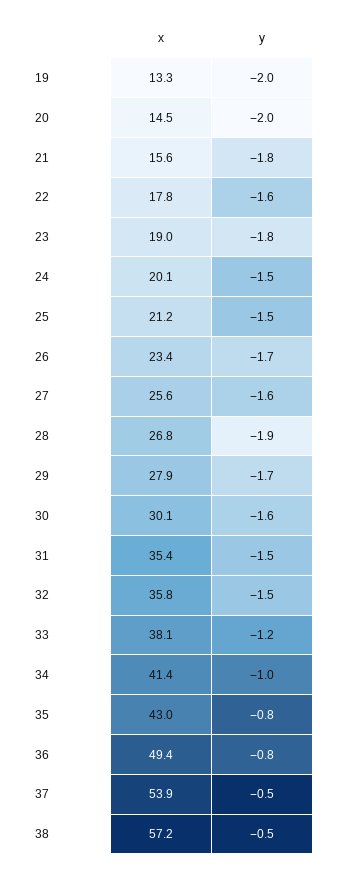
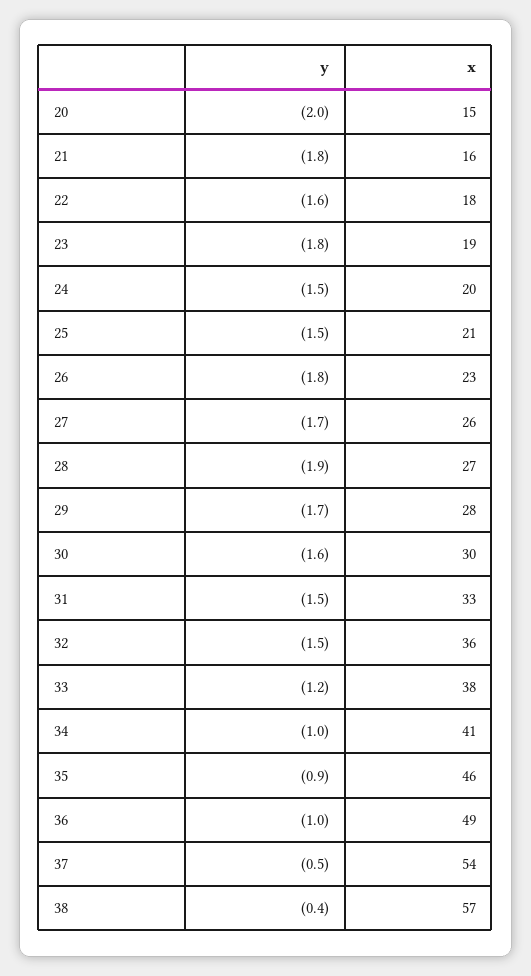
x, 19: 13.3 -> none
y, 19: -2 -> none
y, 26: -1.7 -> -1.8
y, 27: -1.6 -> -1.7
x, 31: 35.4 -> 33
x, 35: 43 -> 46
y, 35: -0.8 -> -0.9
y, 36: -0.8 -> -1
y, 38: -0.5 -> -0.4

